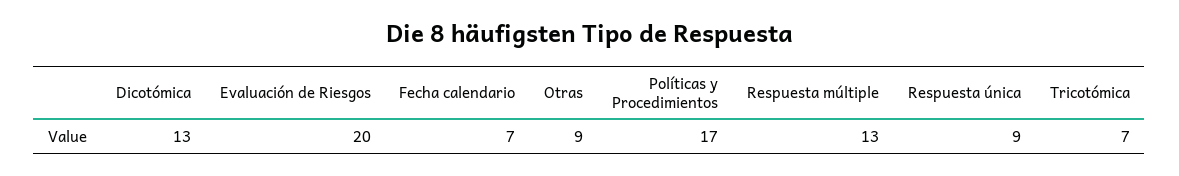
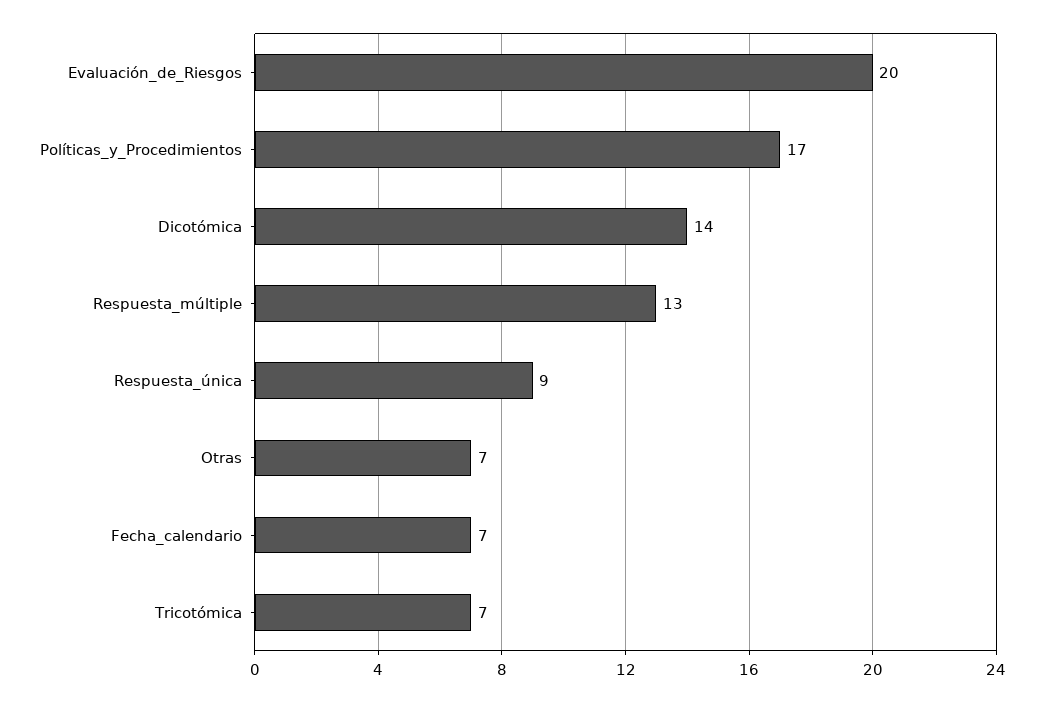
Dicotómica: 13 -> 14
Otras: 9 -> 7

